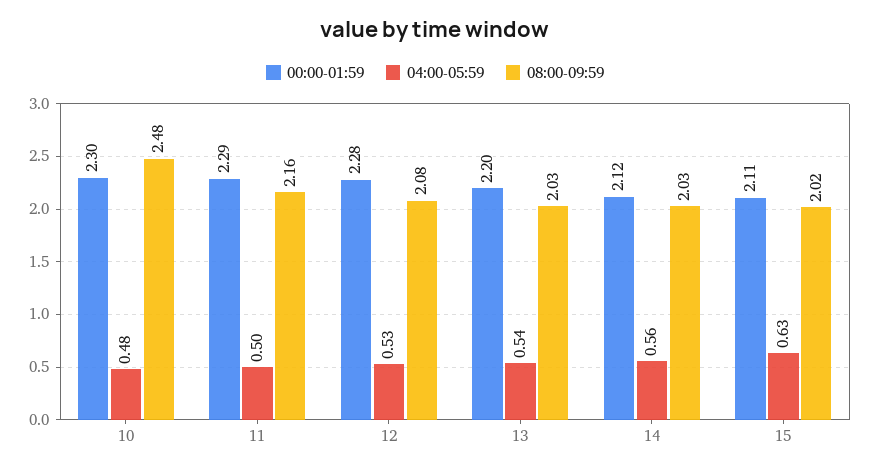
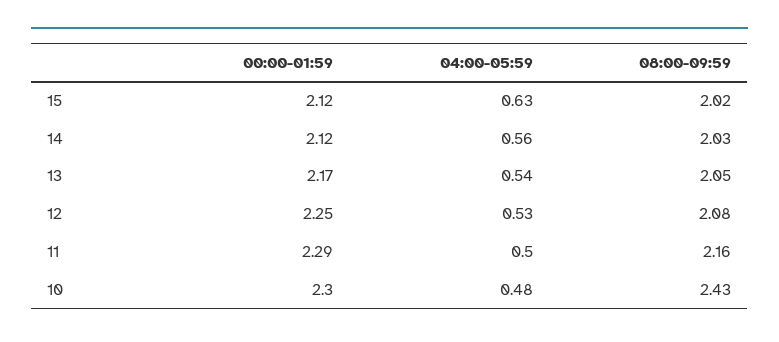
08:00-09:59, 10: 2.48 -> 2.43
00:00-01:59, 12: 2.28 -> 2.25
00:00-01:59, 13: 2.2 -> 2.17
08:00-09:59, 13: 2.03 -> 2.05
00:00-01:59, 15: 2.11 -> 2.12

